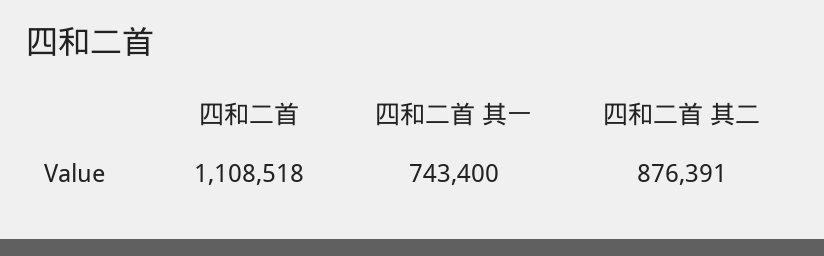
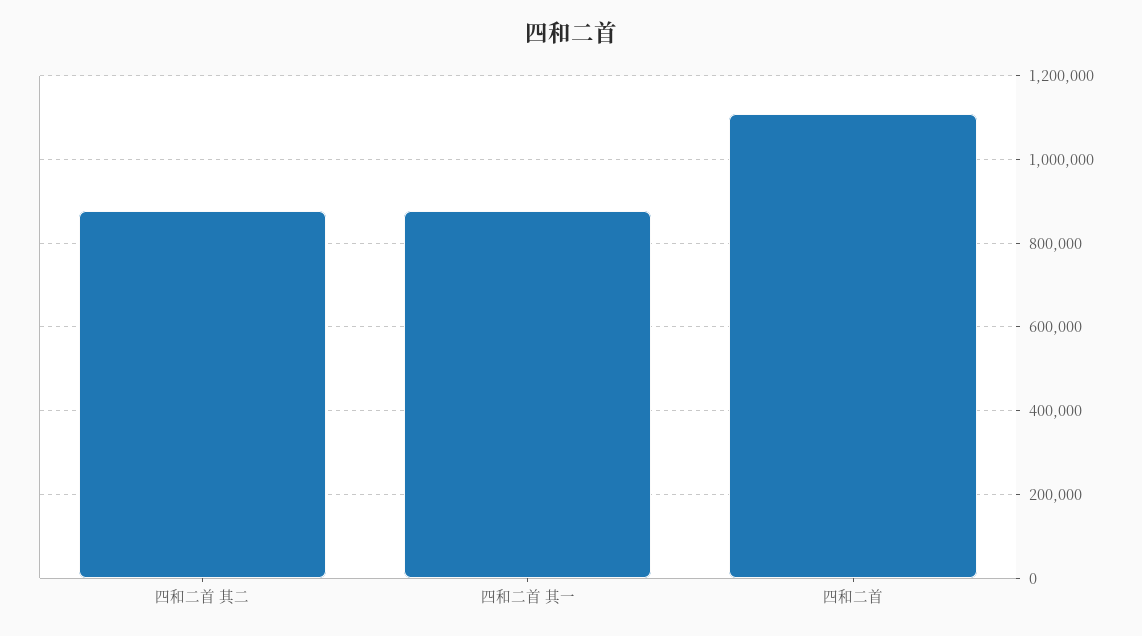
四和二首 其一: 743400 -> 880000

